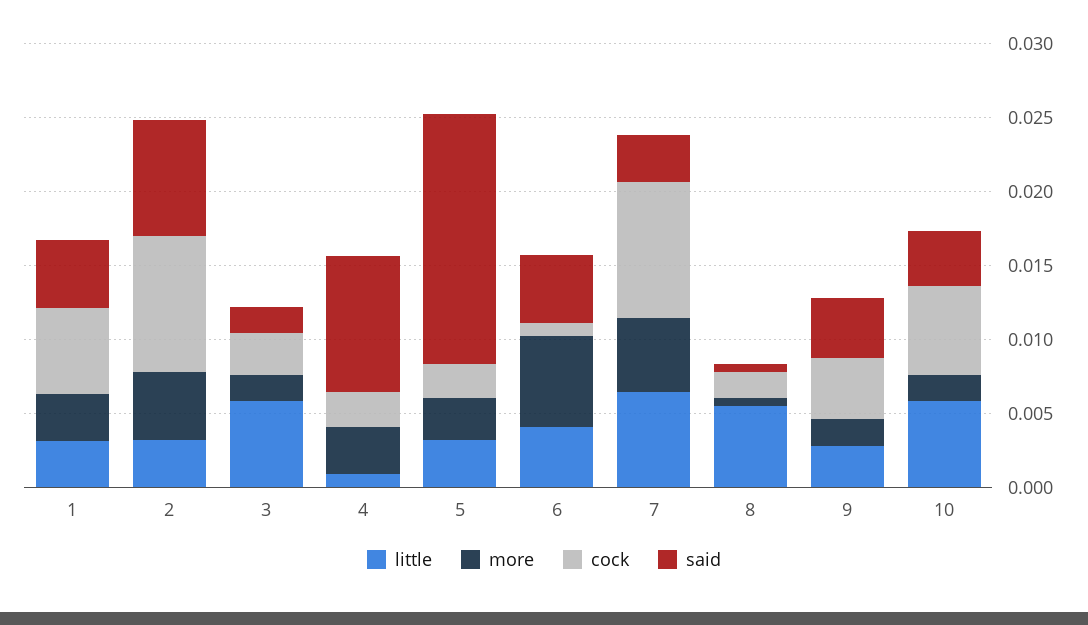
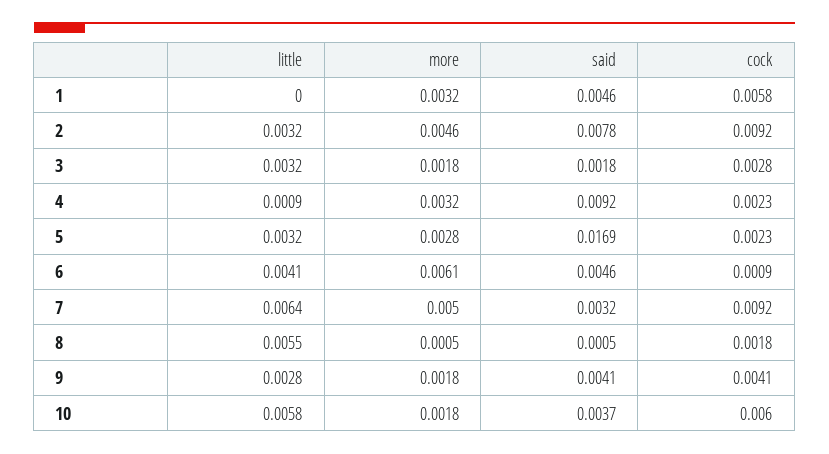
little, 1: 0.003 -> 0
little, 3: 0.006 -> 0.0032

